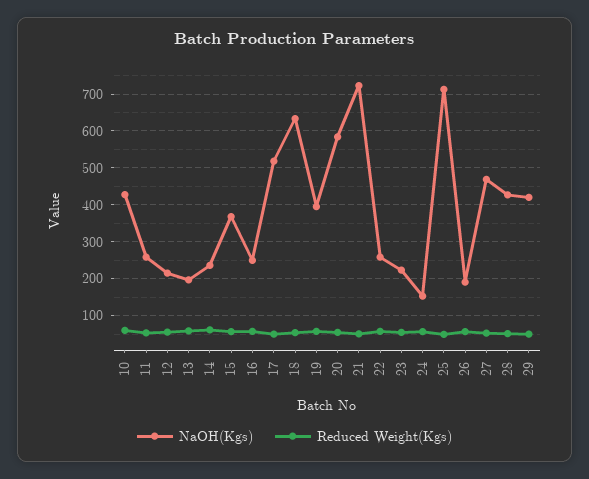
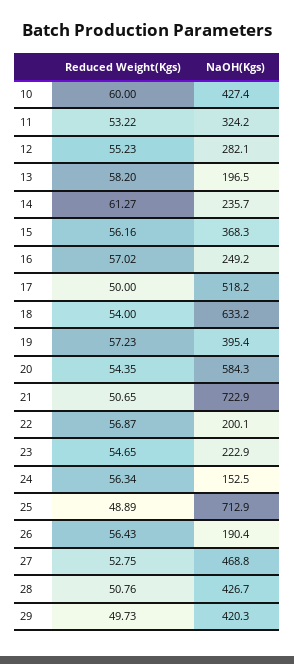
NaOH(Kgs), 11: 260 -> 324.2
NaOH(Kgs), 12: 220 -> 282.1
NaOH(Kgs), 22: 260 -> 200.1

